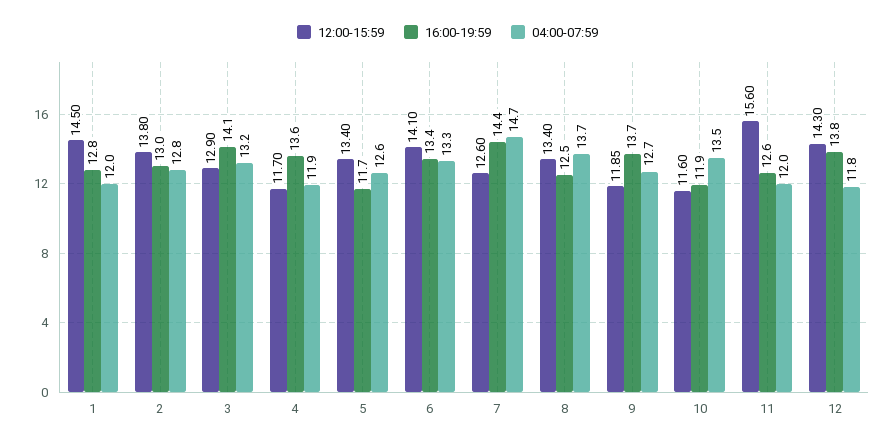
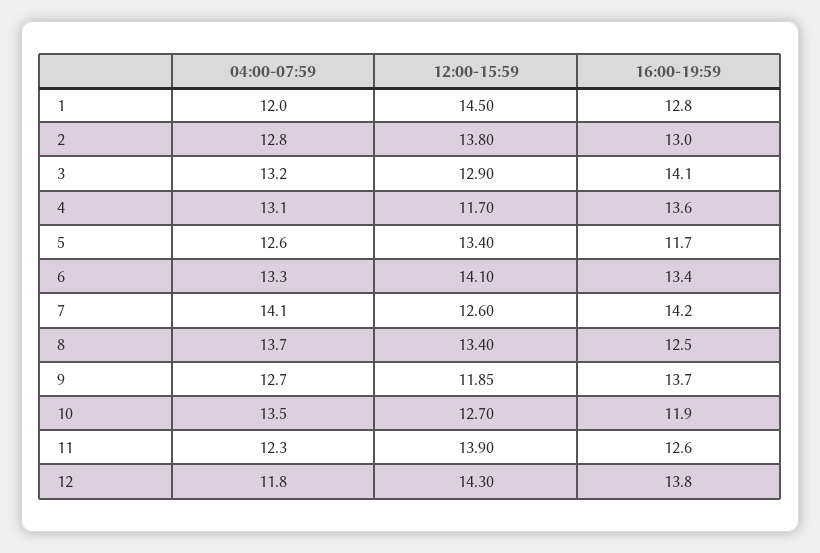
04:00-07:59, 4: 11.9 -> 13.1
16:00-19:59, 7: 14.4 -> 14.2
04:00-07:59, 7: 14.7 -> 14.1
12:00-15:59, 10: 11.6 -> 12.7
12:00-15:59, 11: 15.6 -> 13.9
04:00-07:59, 11: 12 -> 12.3

